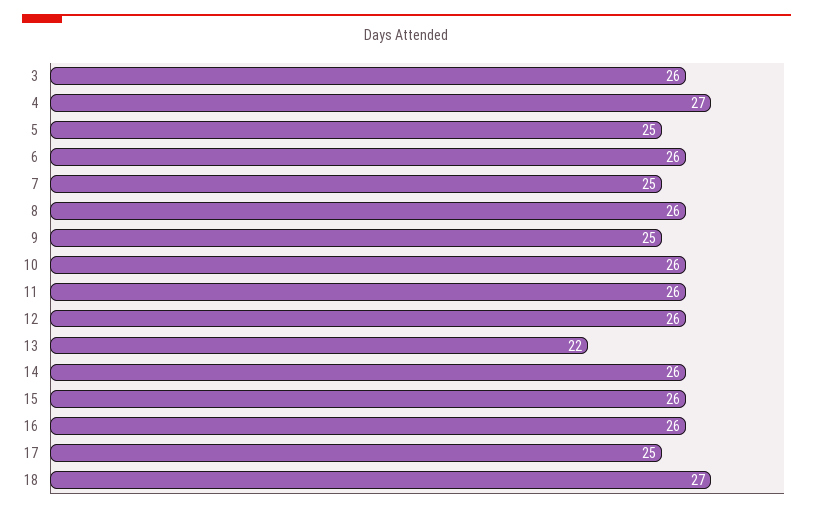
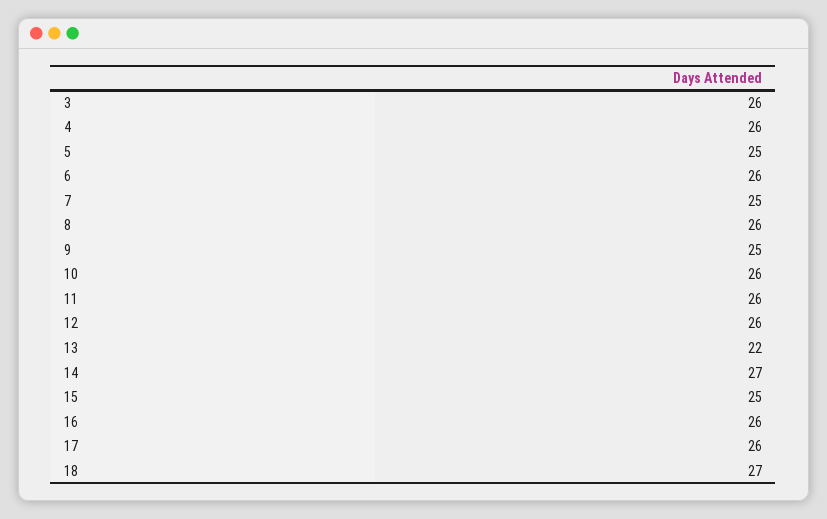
4: 27 -> 26
14: 26 -> 27
15: 26 -> 25
17: 25 -> 26

